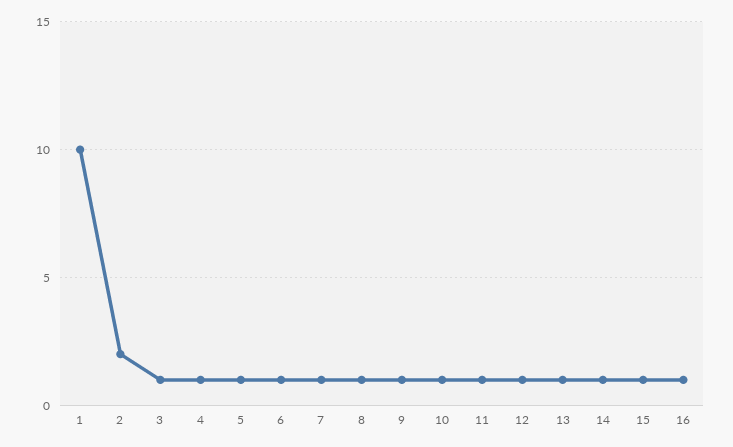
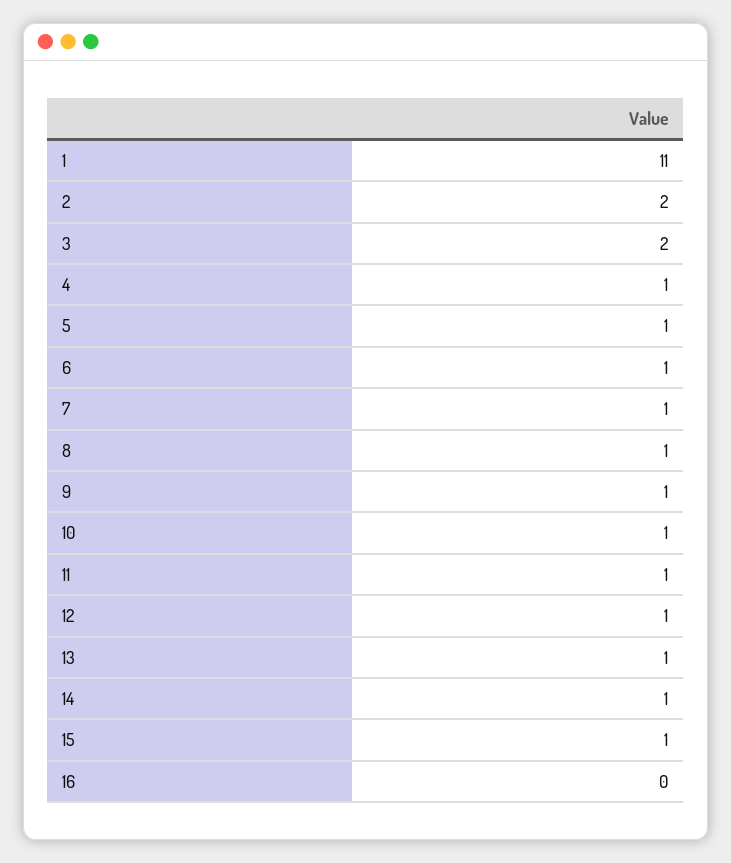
1: 10 -> 11
3: 1 -> 2
16: 1 -> 0

